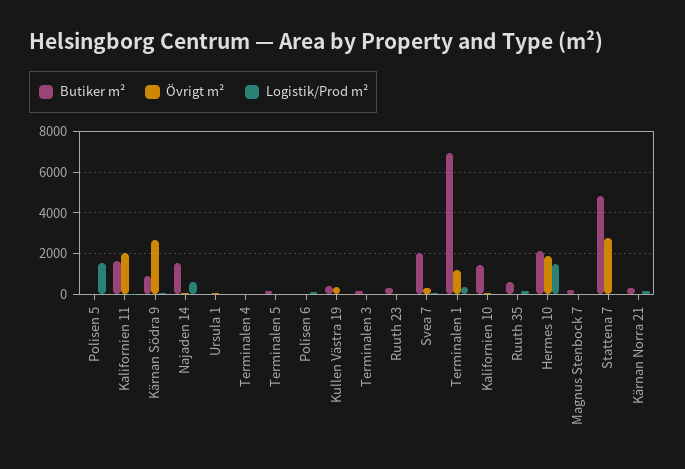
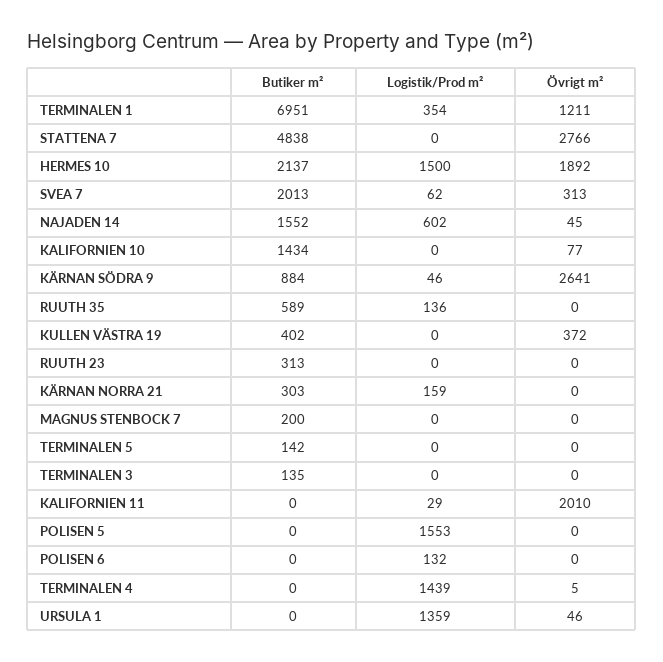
Butiker m², Kalifornien 11: 1500 -> 0
Logistik/Prod m², Ursula 1: 0 -> 1359
Logistik/Prod m², Terminalen 4: 0 -> 1439

